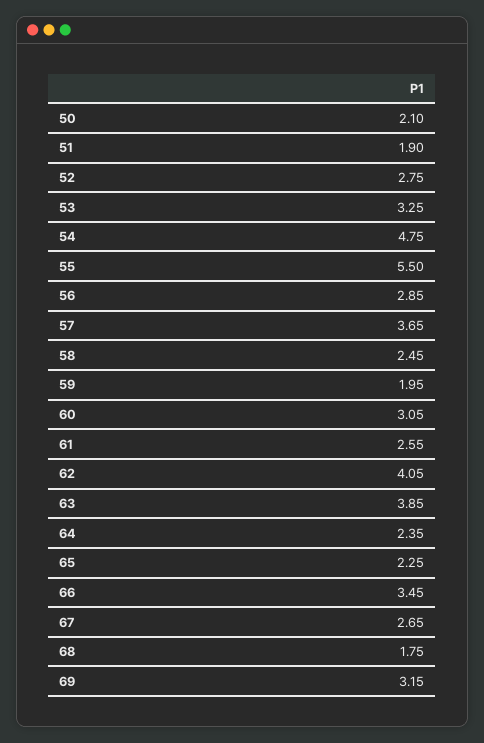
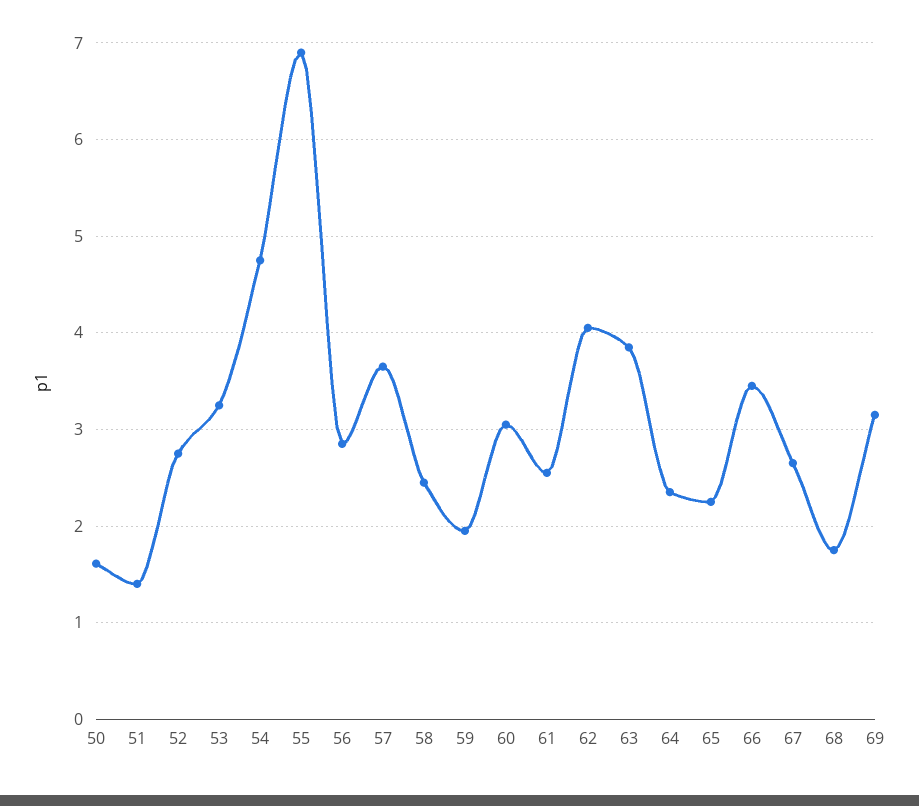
50: 2.1 -> 1.6
51: 1.9 -> 1.4
55: 5.5 -> 6.9

